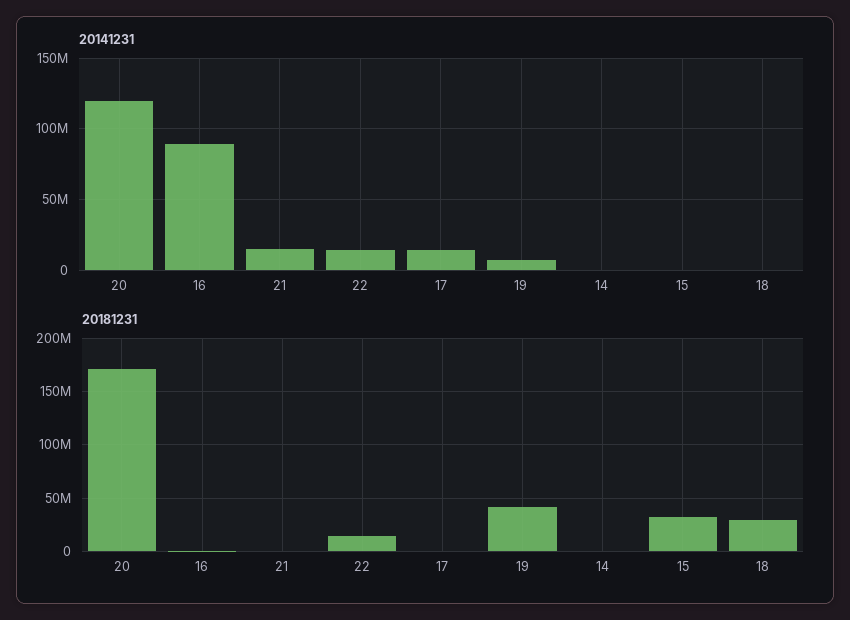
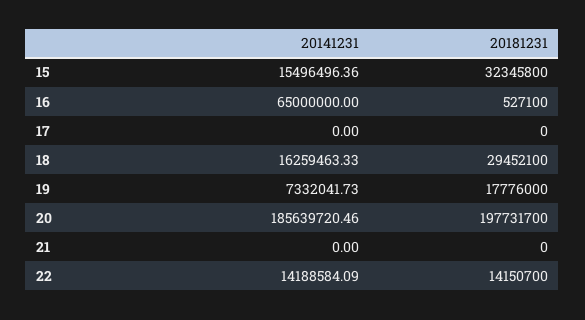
20141231, 20: 120000000 -> 185639720.46
20141231, 16: 90000000 -> 65000000
20141231, 21: 15000000 -> 0
20141231, 17: 15000000 -> 0
20141231, 14: 0 -> none
20141231, 15: 0 -> 15496496.36
20141231, 18: 0 -> 16259463.33
20181231, 20: 170000000 -> 197731700
20181231, 19: 40000000 -> 17776000
20181231, 14: 0 -> none

